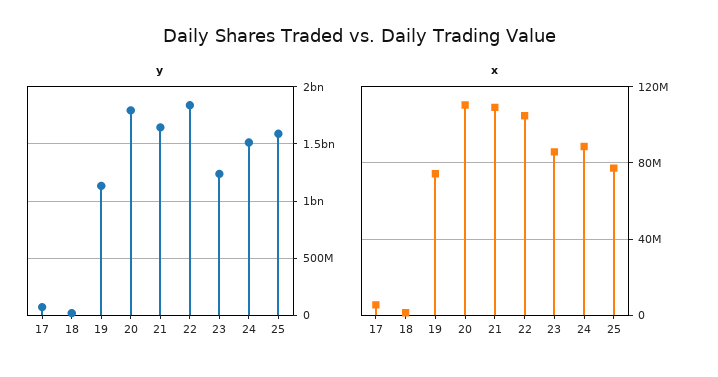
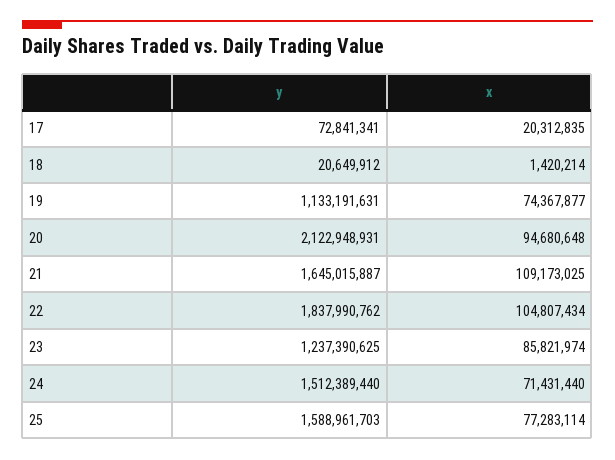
y, 20: 1800000000 -> 2122948931
x, 17: 5000000 -> 20312835
x, 20: 110000000 -> 94680648
x, 24: 90000000 -> 71431440

